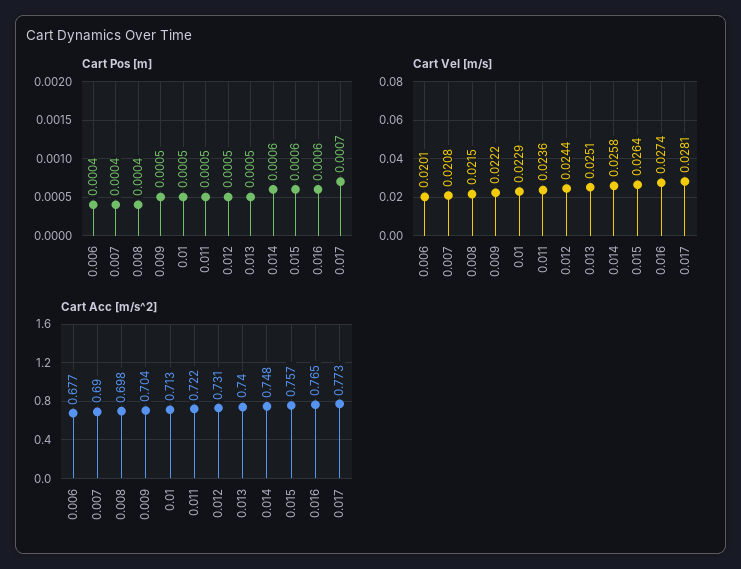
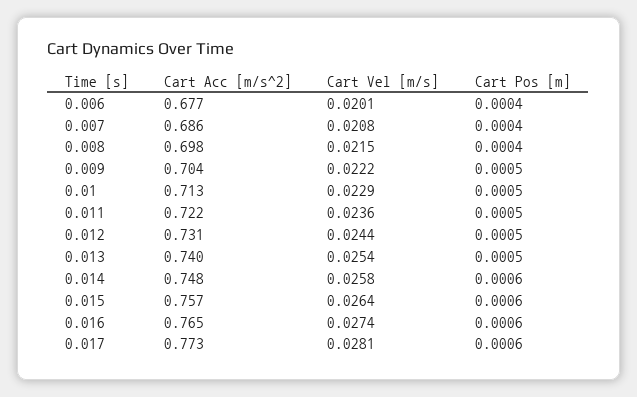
Cart Pos [m], 0.017: 0.0007 -> 0.0006
Cart Vel [m/s], 0.013: 0.0251 -> 0.0254
Cart Acc [m/s^2], 0.007: 0.69 -> 0.686

